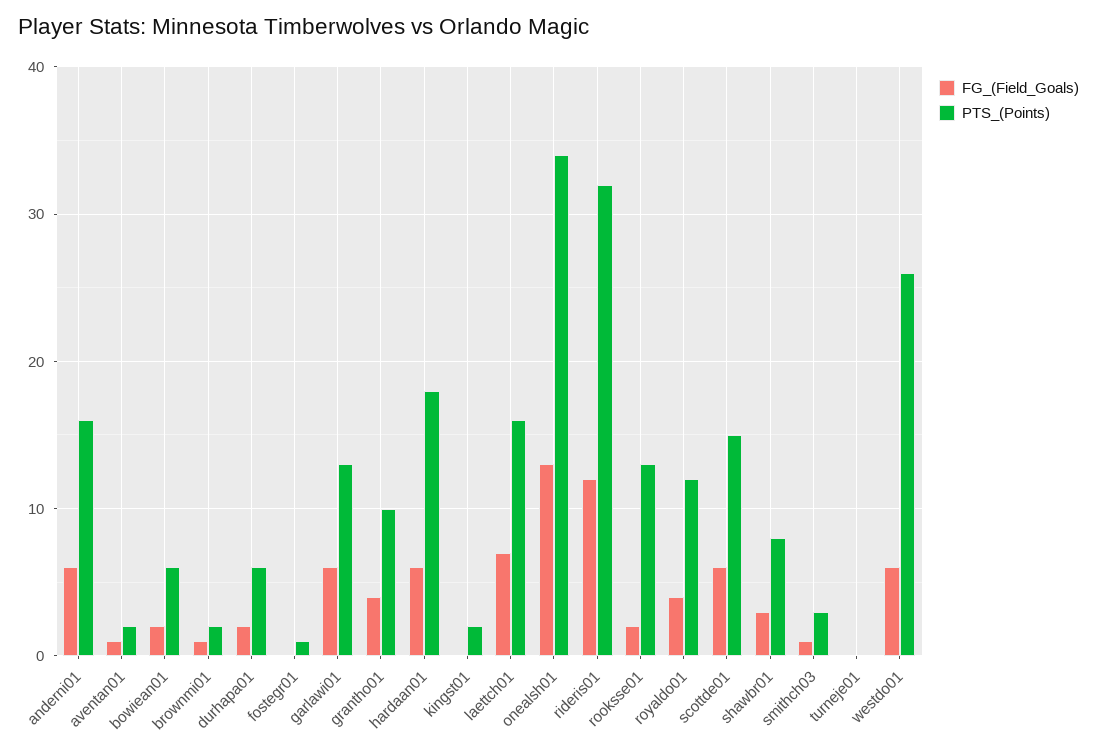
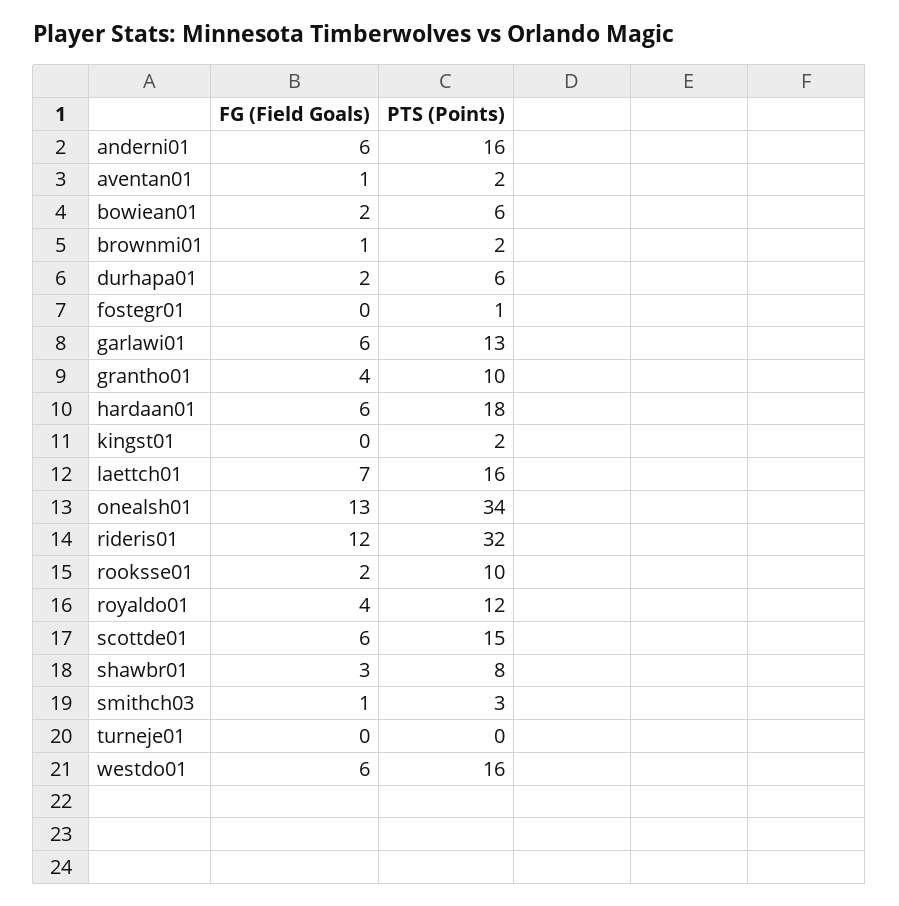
PTS_(Points), rooksse01: 13 -> 10
PTS_(Points), westdo01: 26 -> 16

